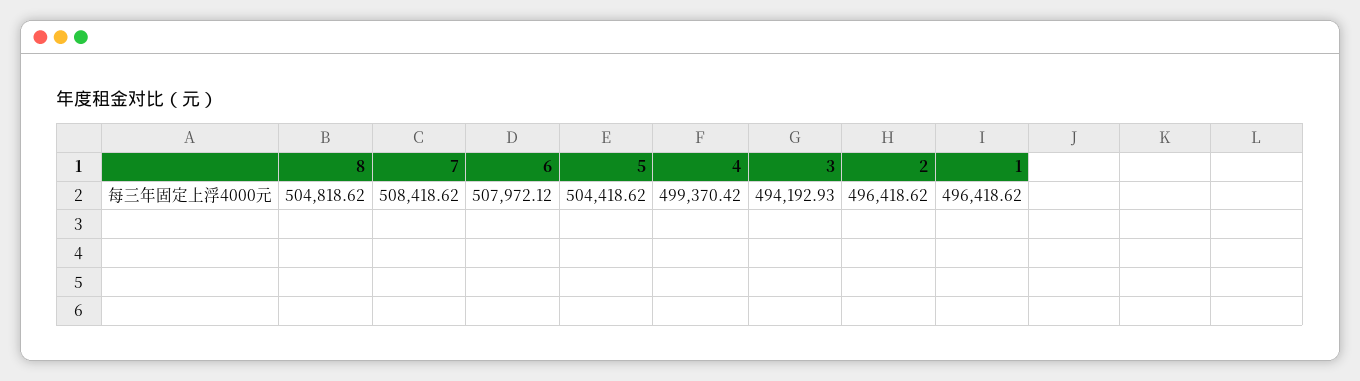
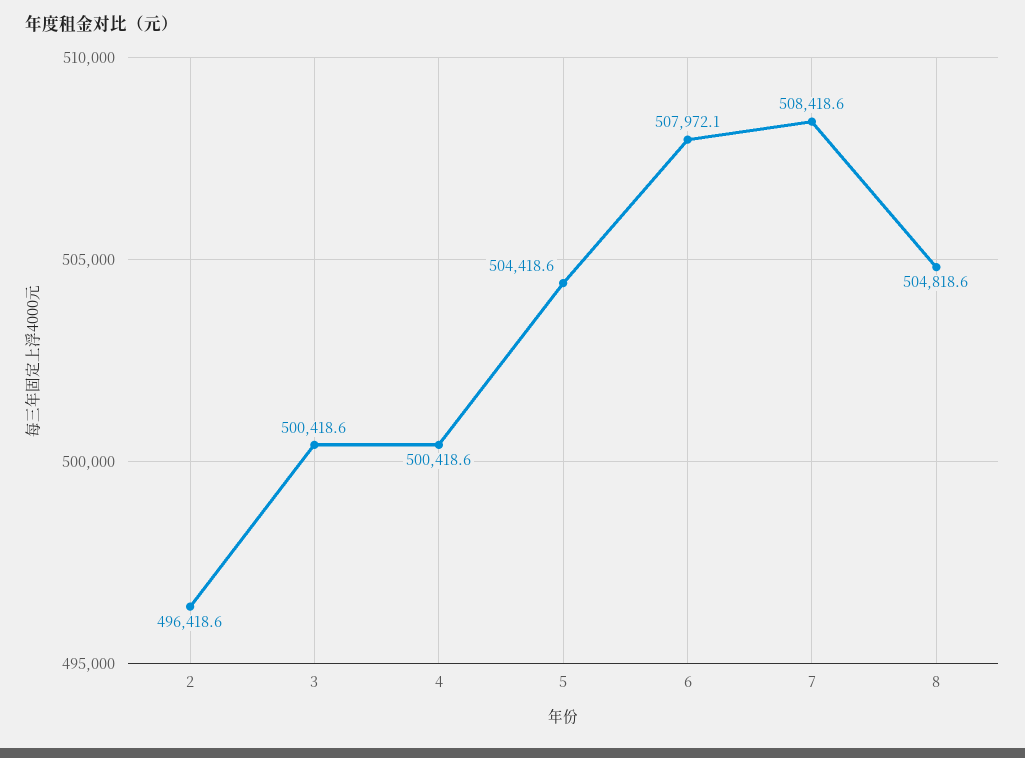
4: 499370.42 -> 500418.6
3: 494192.93 -> 500418.6
1: 496418.62 -> none

